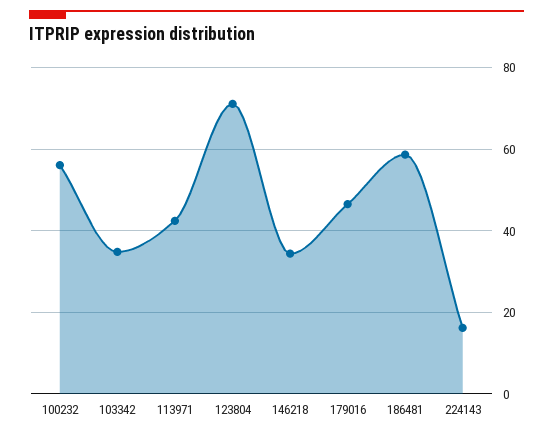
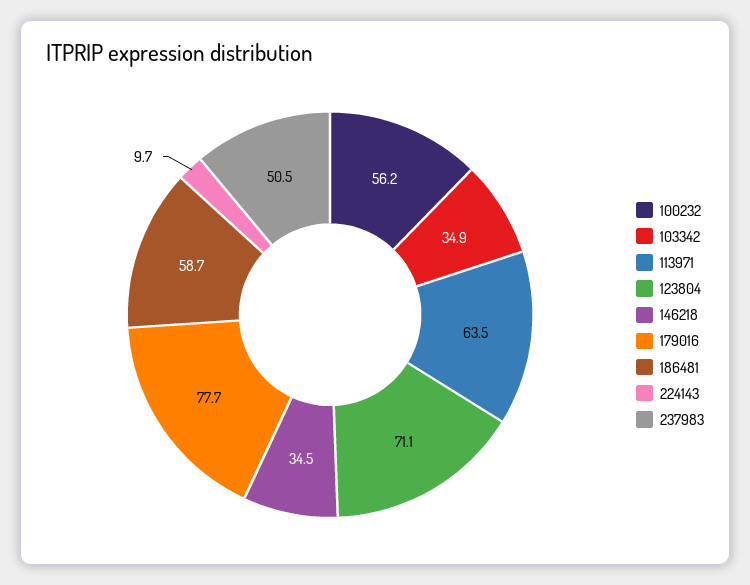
113971: 42 -> 63.5
179016: 46 -> 77.7
224143: 16 -> 9.7
237983: none -> 50.5

